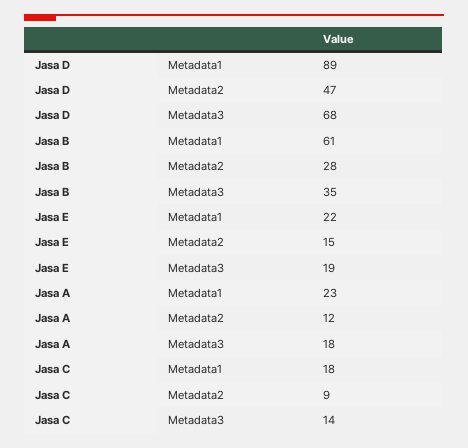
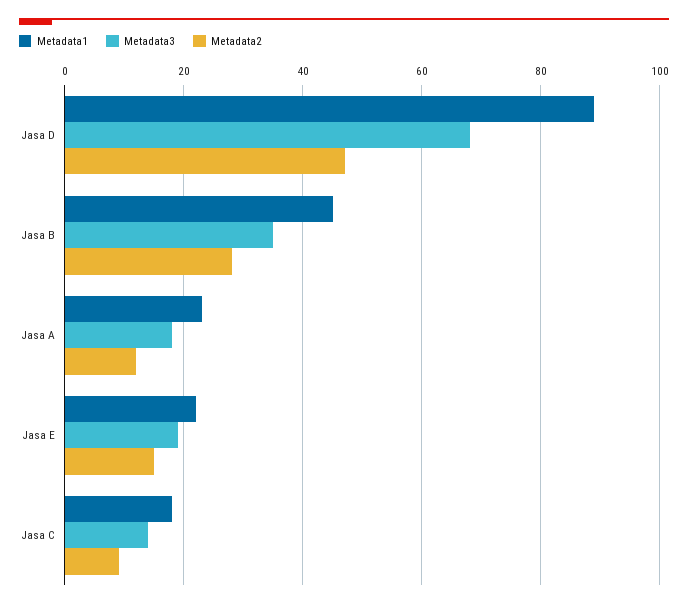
Metadata1, Jasa B: 61 -> 45

